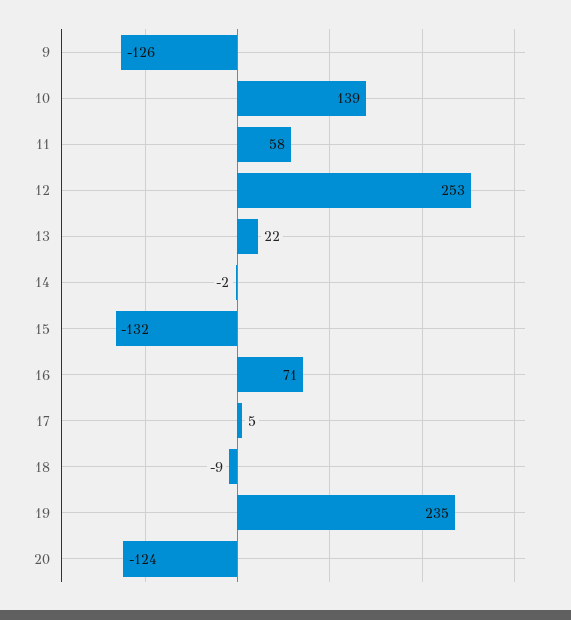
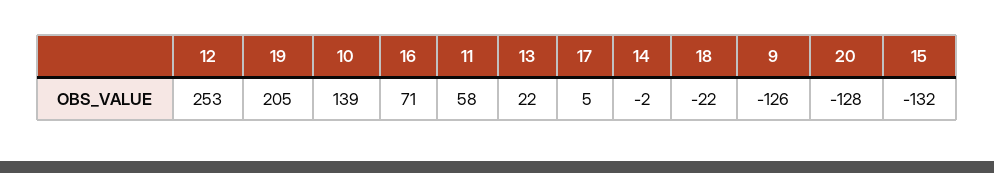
18: -9 -> -22
19: 235 -> 205
20: -124 -> -128

